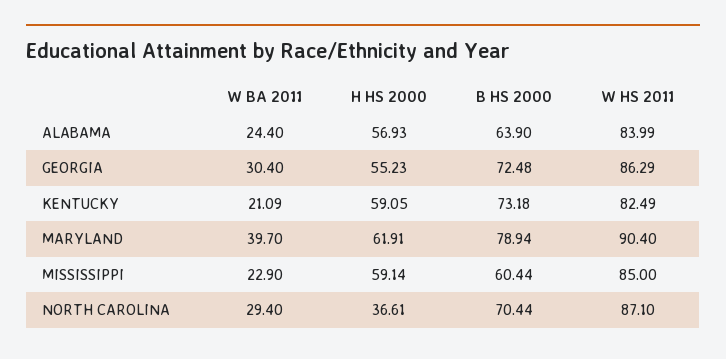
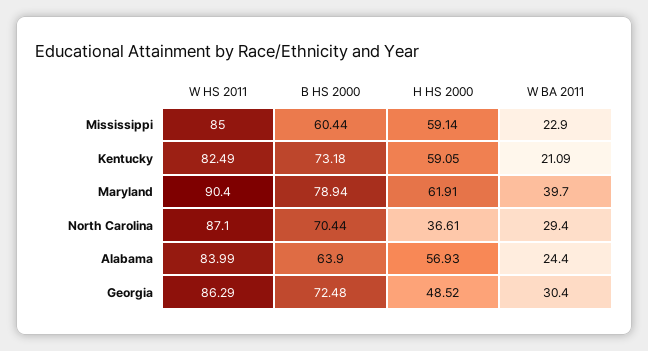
H HS 2000, GEORGIA: 55.23 -> 48.52

